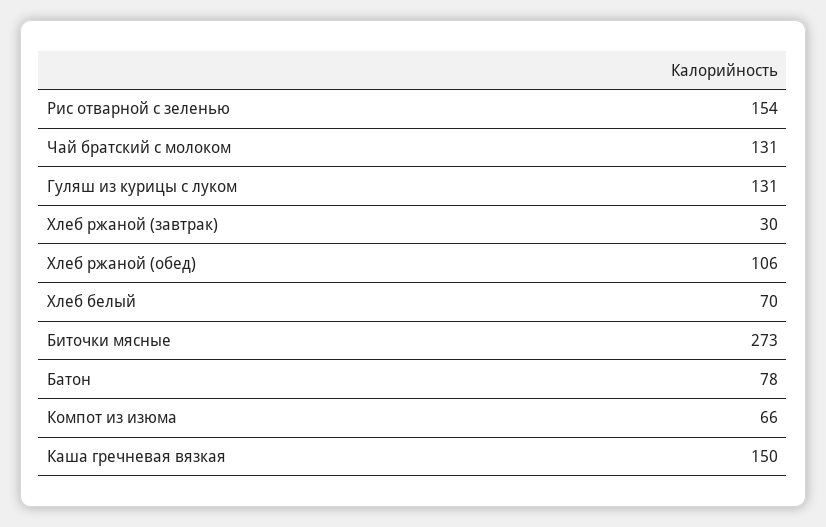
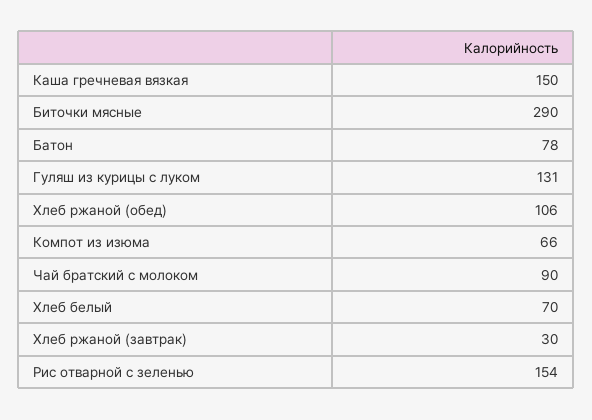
Чай братский с молоком: 131 -> 90
Биточки мясные: 273 -> 290

